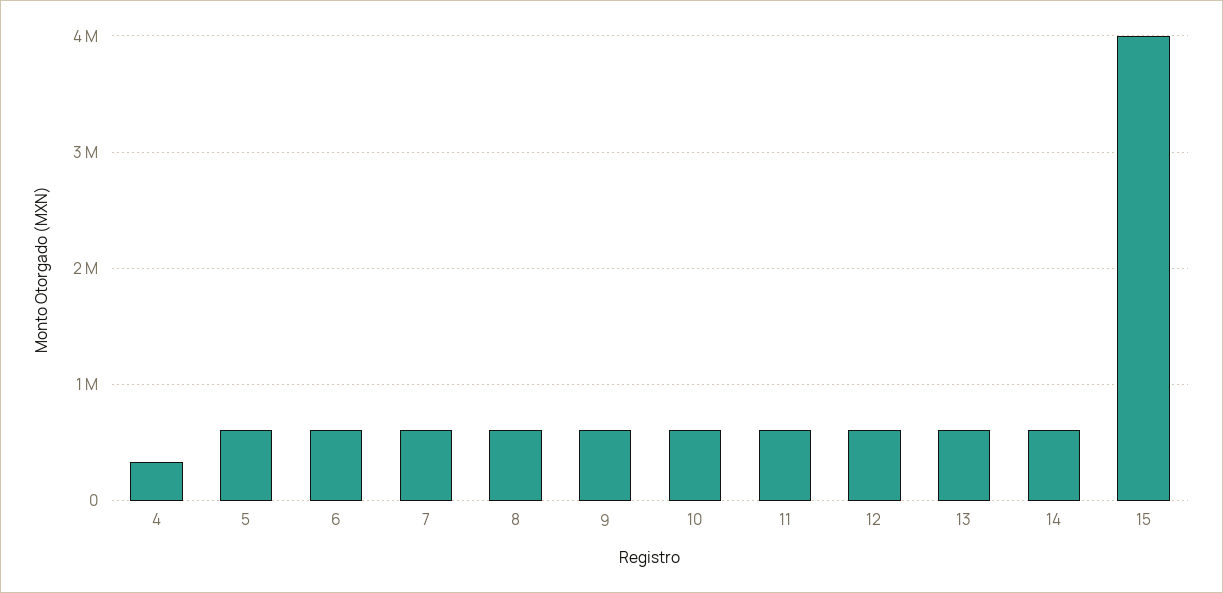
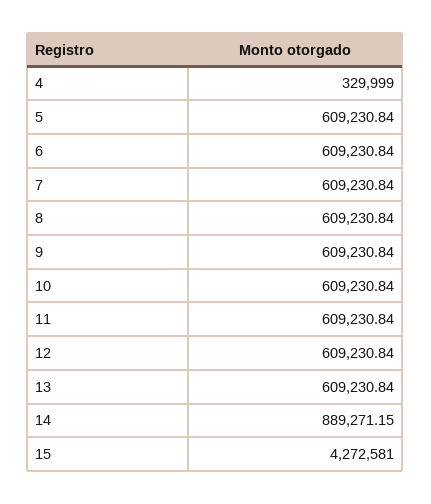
14: 600000 -> 889271.15
15: 4000000 -> 4272581

